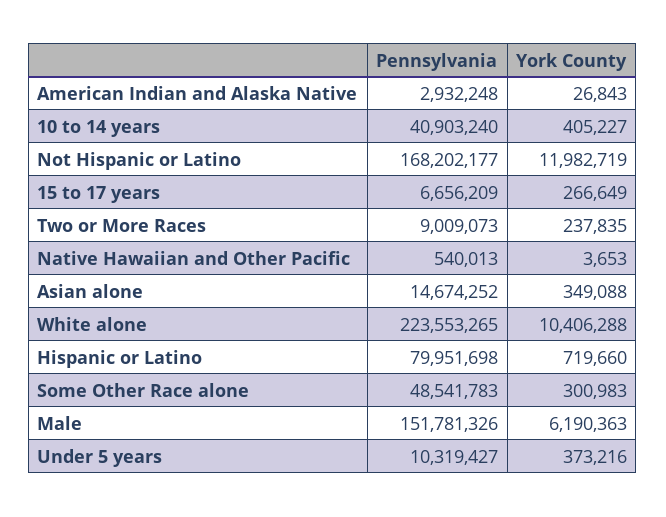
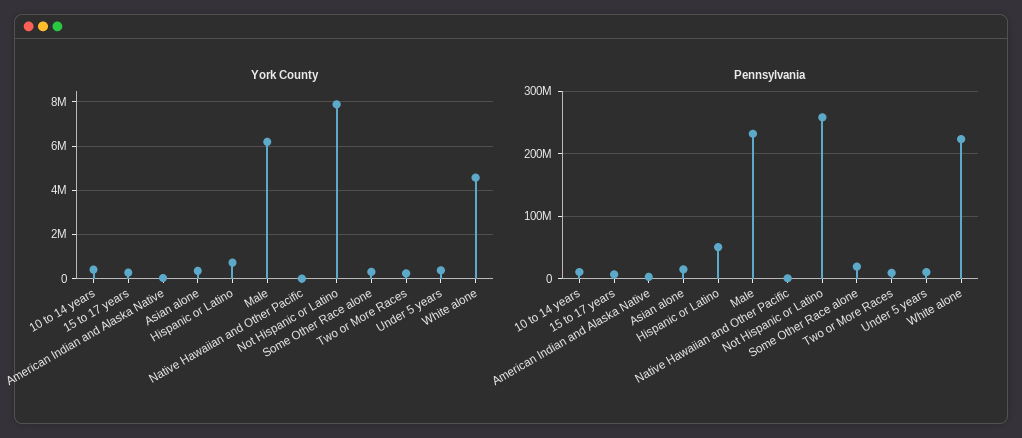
Pennsylvania, 10 to 14 years: 40903240 -> 10000000
Pennsylvania, Not Hispanic or Latino: 168202177 -> 260000000
York County, Not Hispanic or Latino: 11982719 -> 8000000
York County, White alone: 10406288 -> 4500000
Pennsylvania, Hispanic or Latino: 79951698 -> 50000000
Pennsylvania, Some Other Race alone: 48541783 -> 20000000
Pennsylvania, Male: 151781326 -> 230000000

